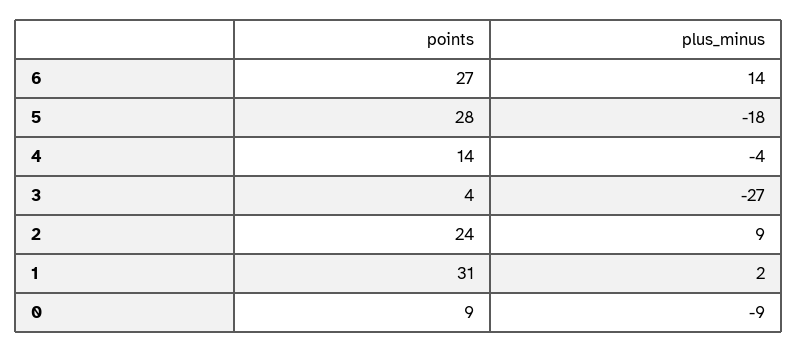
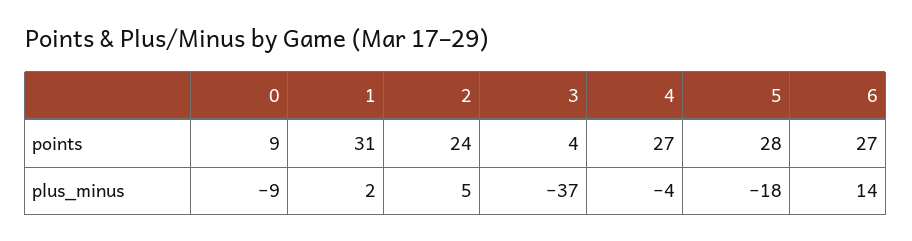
points, 4: 14 -> 27
plus_minus, 3: -27 -> -37
plus_minus, 2: 9 -> 5

